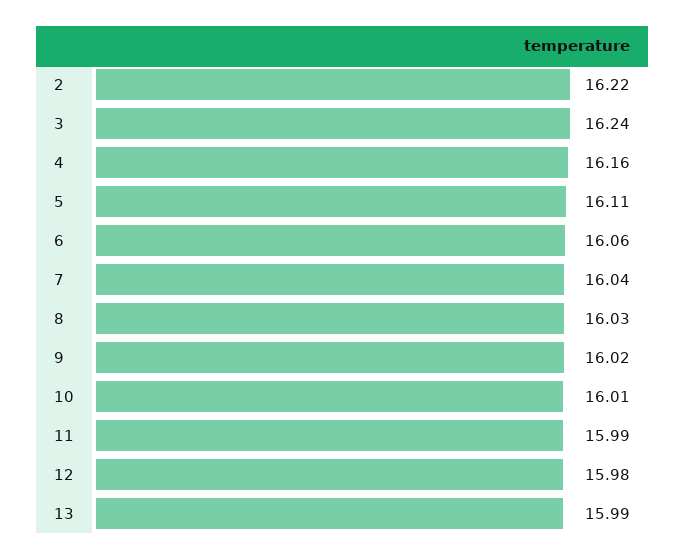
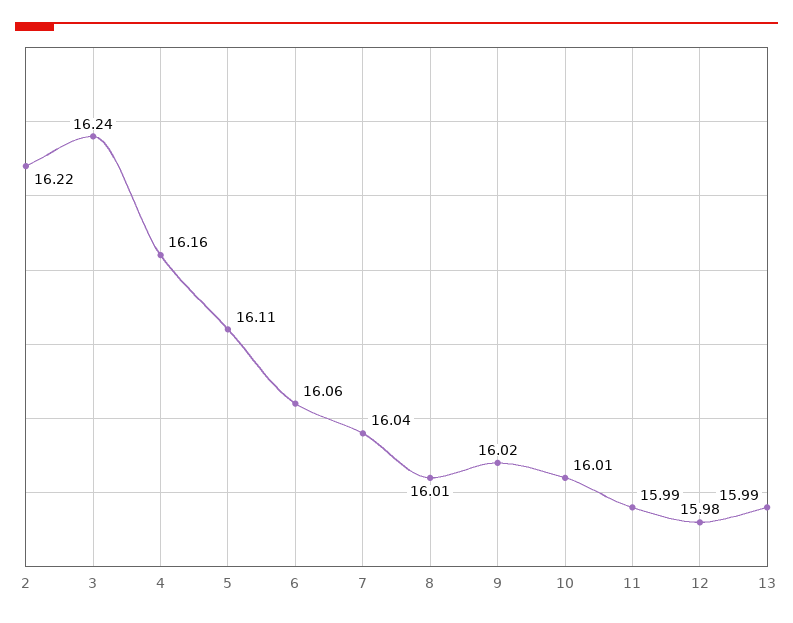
8: 16.03 -> 16.01

